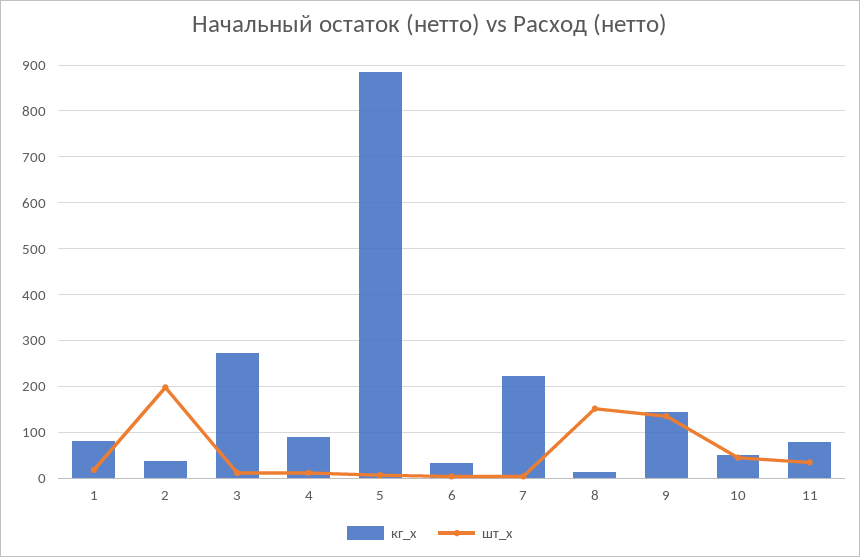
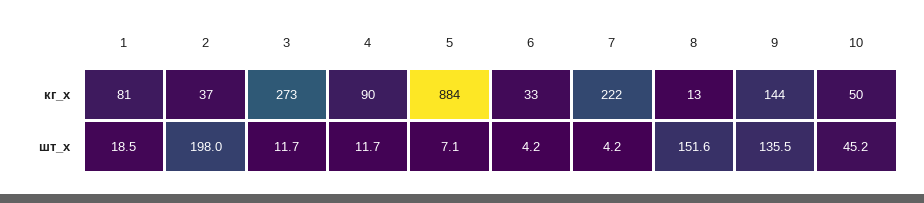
кг_x, 11: 80 -> none
шт_x, 11: 40 -> none

